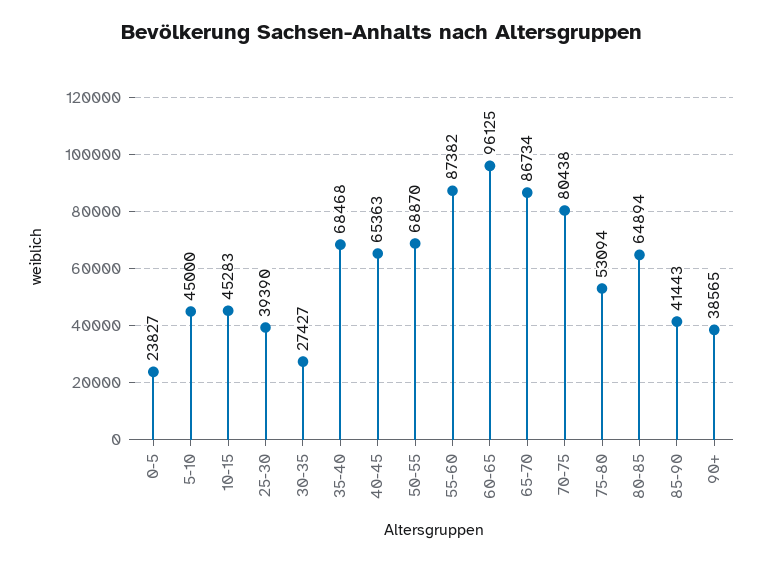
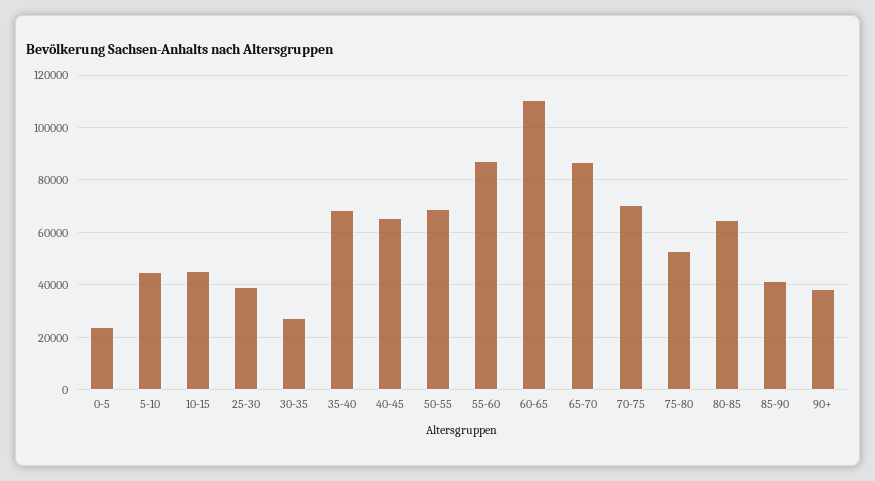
60-65: 96125 -> 110000
70-75: 80438 -> 70000

